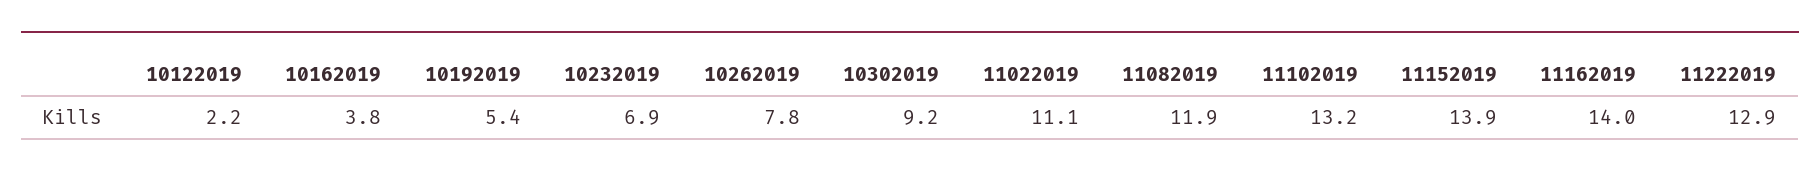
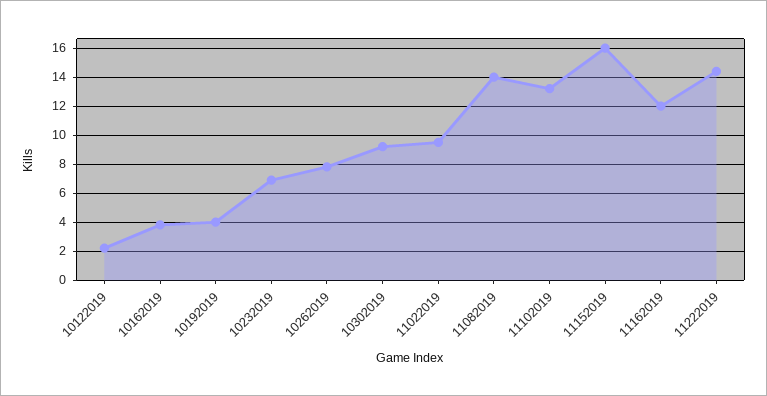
10192019: 5.4 -> 4
11022019: 11.1 -> 9.5
11082019: 11.9 -> 14
11152019: 13.9 -> 16
11162019: 14 -> 12
11222019: 12.9 -> 14.5

